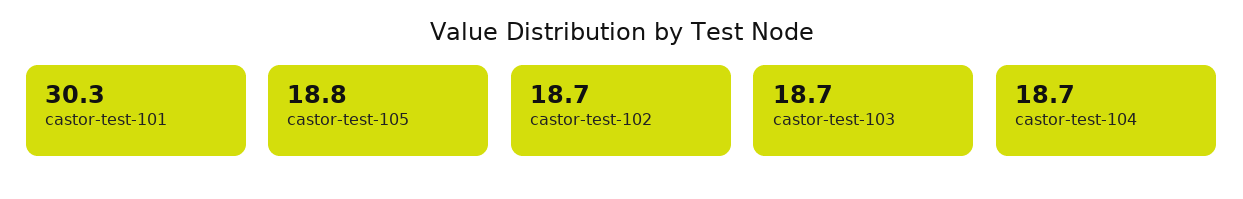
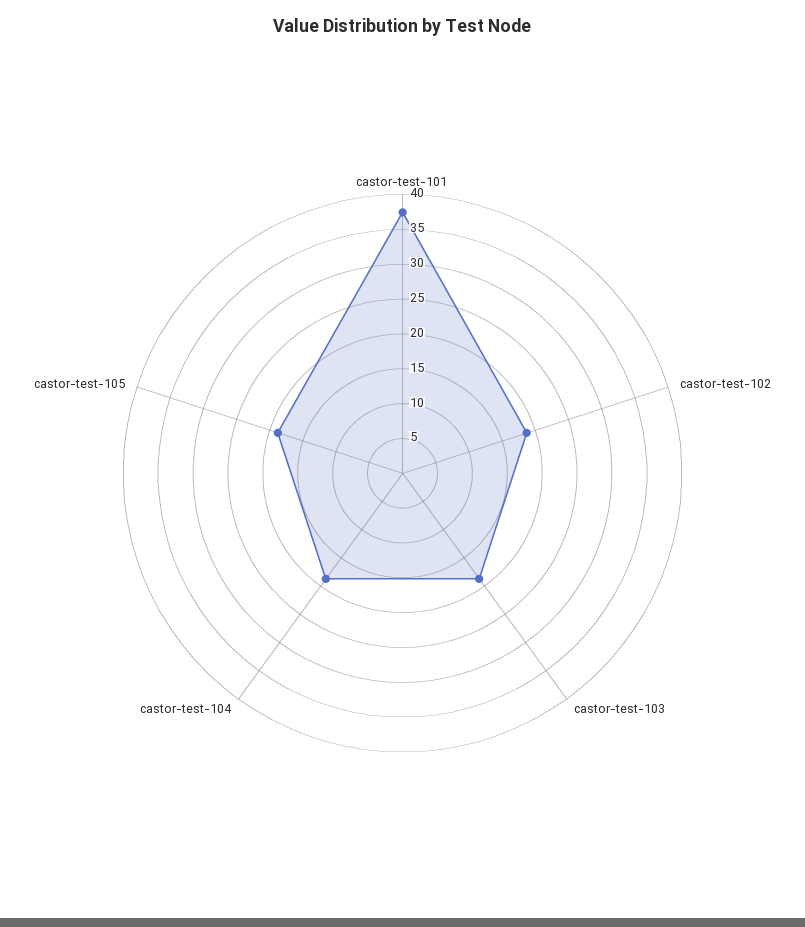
castor-test-101: 30.3 -> 37.5

